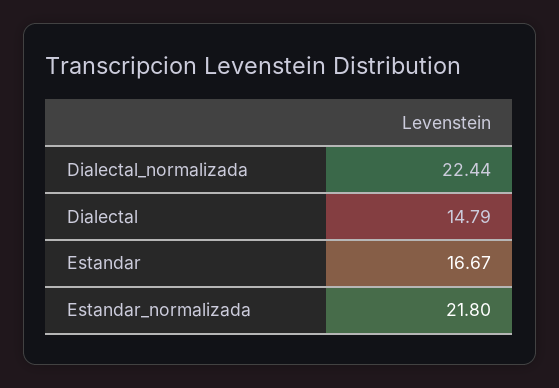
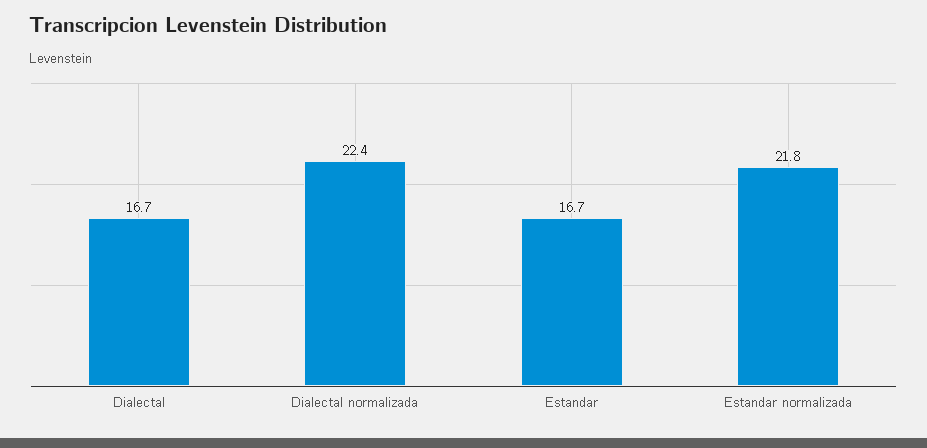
Dialectal: 14.79 -> 16.7

